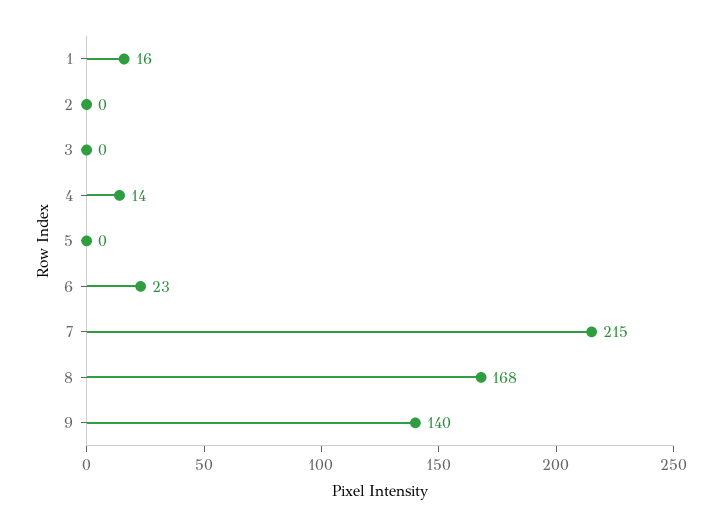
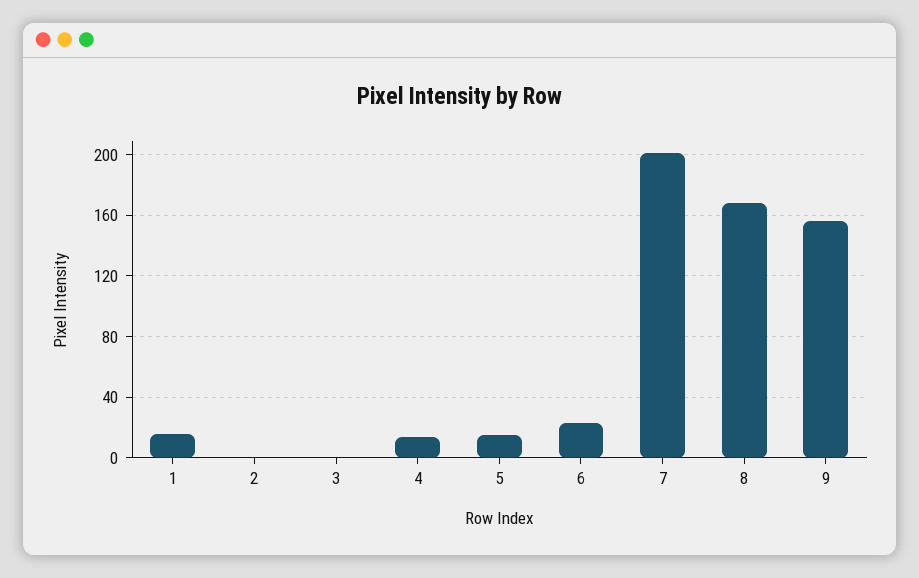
5: 0 -> 15
7: 215 -> 200
9: 140 -> 155

